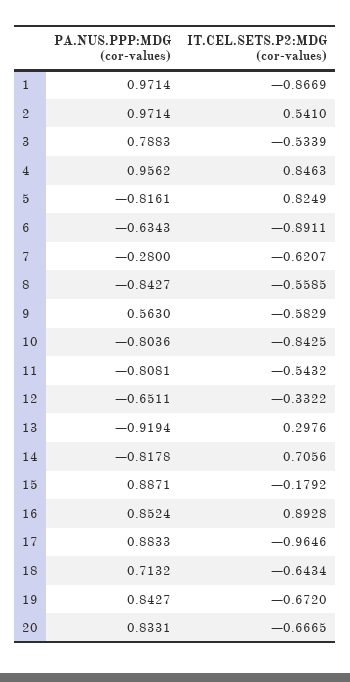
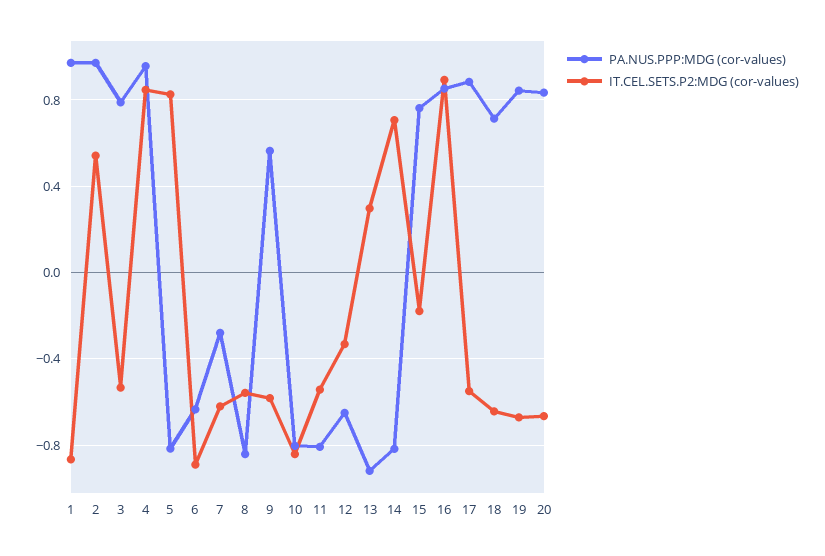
PA.NUS.PPP:MDG (cor-values), 15: 0.8871 -> 0.75
IT.CEL.SETS.P2:MDG (cor-values), 17: -0.9646 -> -0.55

